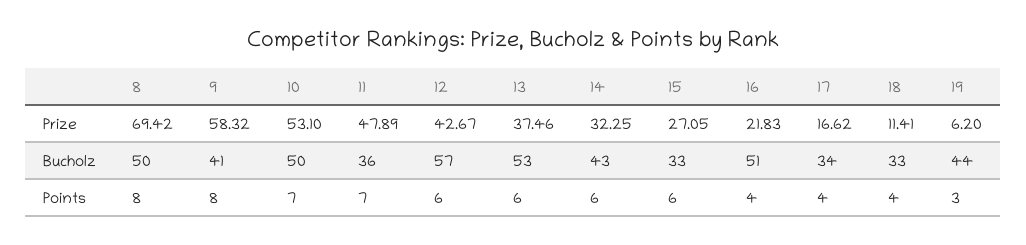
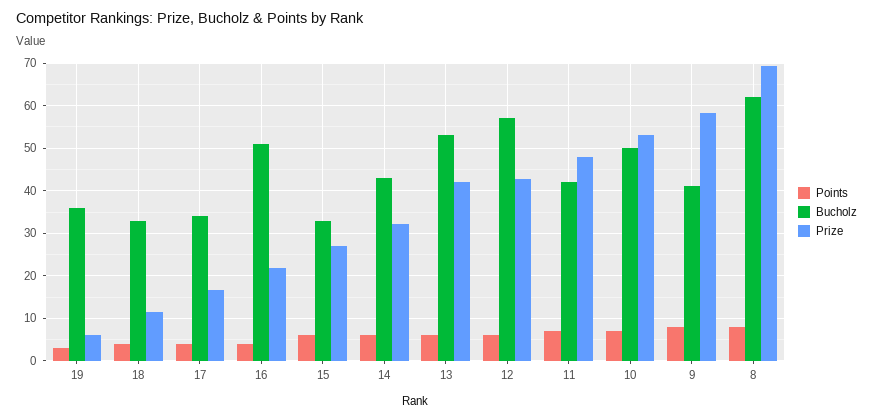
Prize, 13: 37.46 -> 42
Bucholz, 8: 50 -> 62
Bucholz, 11: 36 -> 42
Bucholz, 19: 44 -> 36

